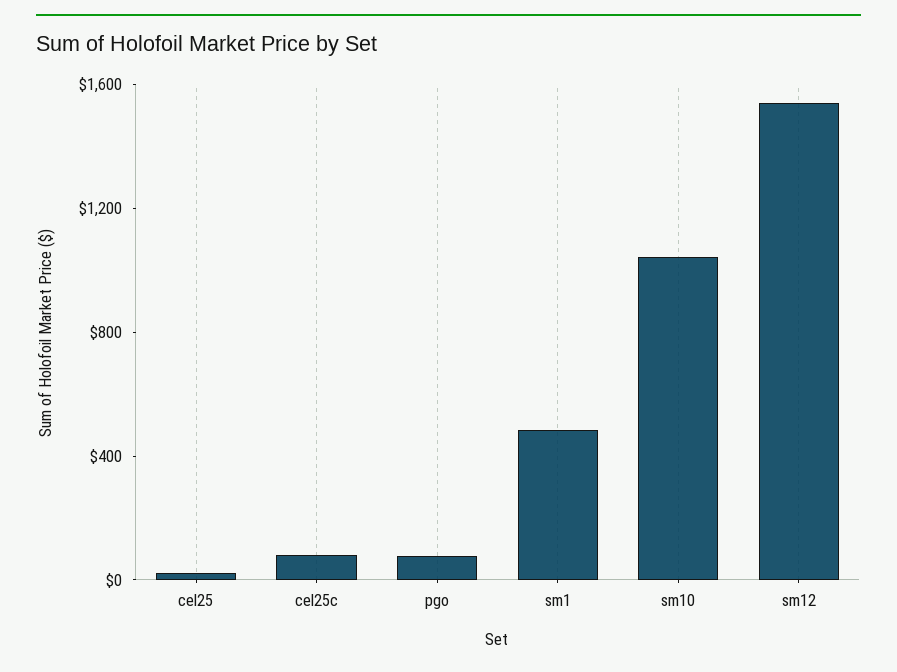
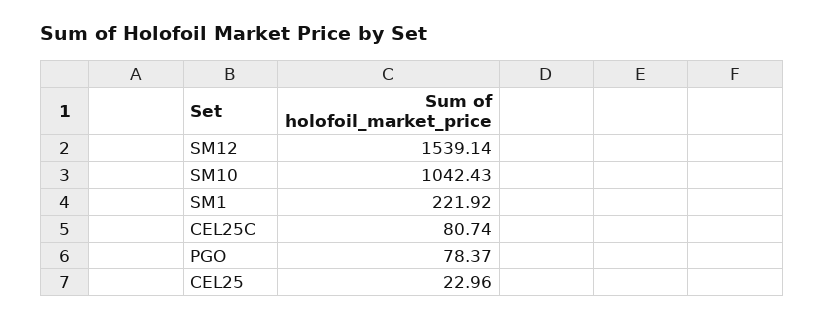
sm1: 500 -> 221.92

